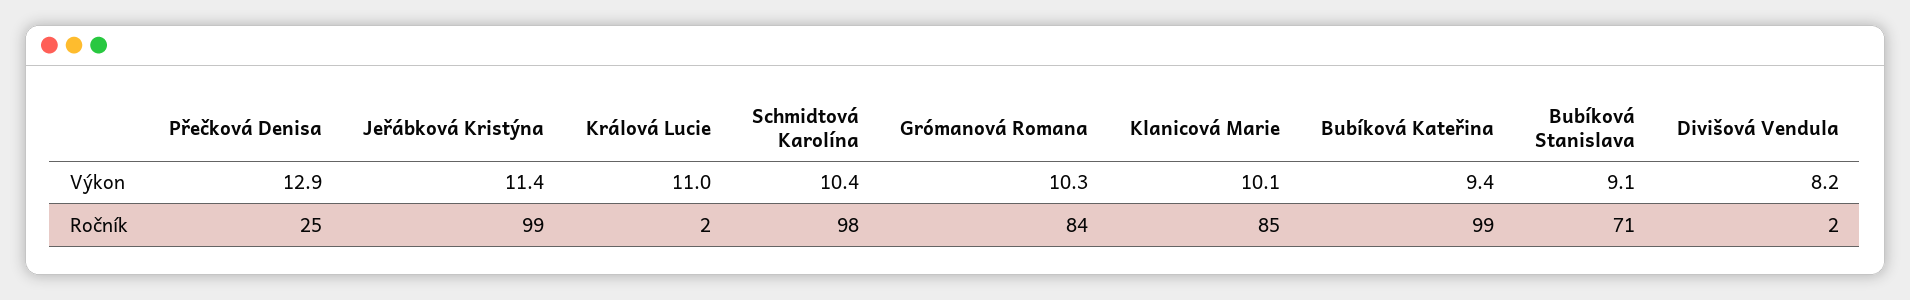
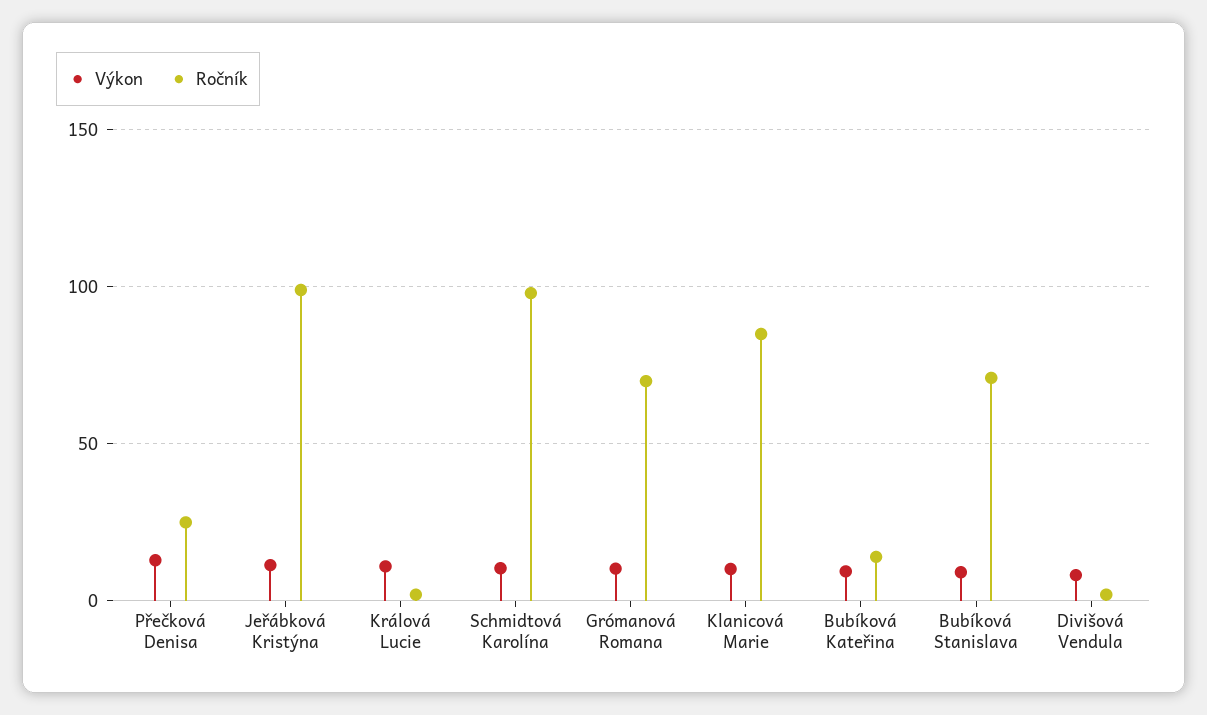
Ročník, Grómanová Romana: 84 -> 70
Ročník, Bubíková Kateřina: 99 -> 15

